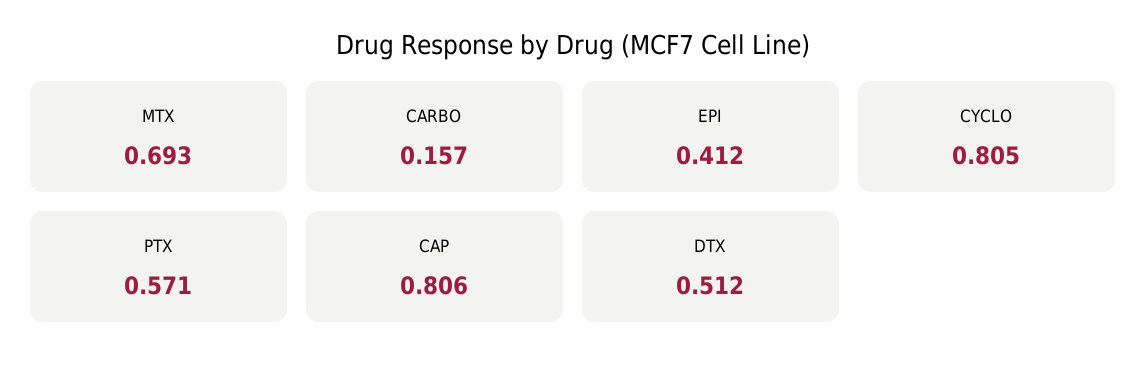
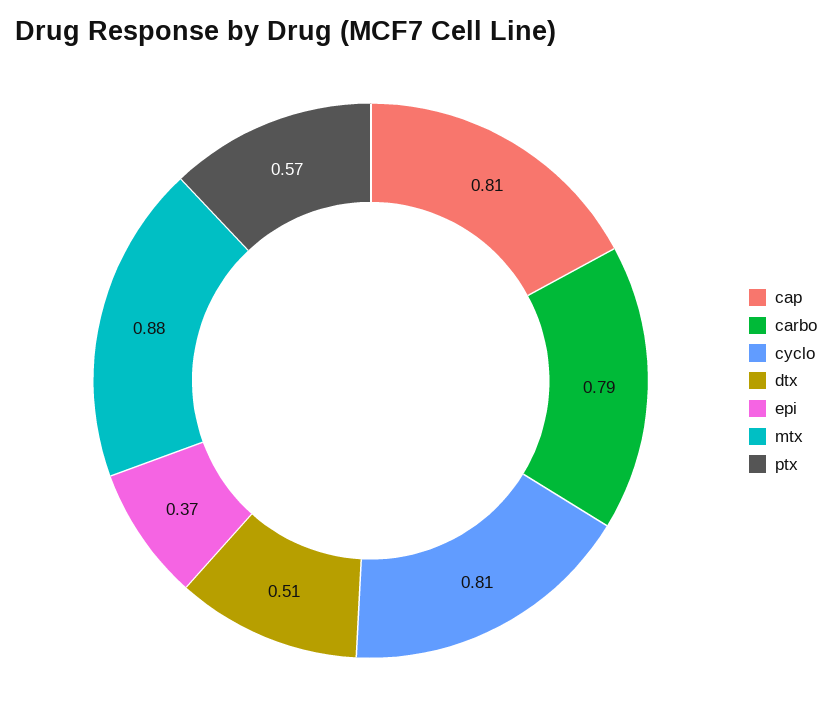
MTX: 0.693 -> 0.88
CARBO: 0.157 -> 0.79
EPI: 0.412 -> 0.37

